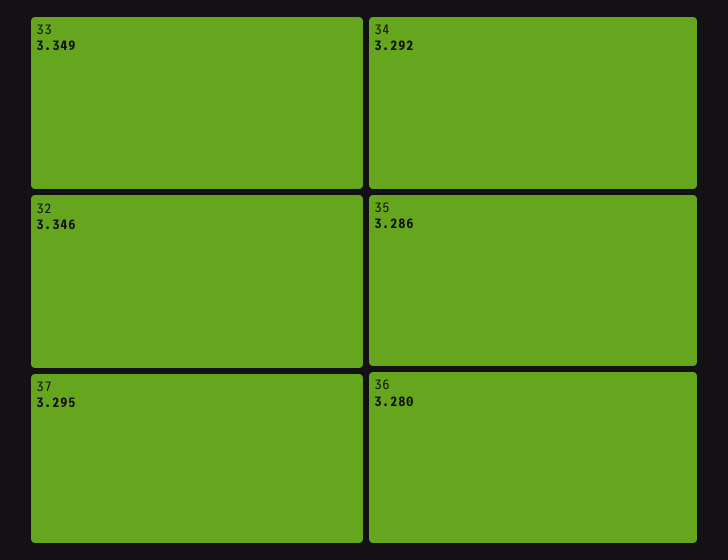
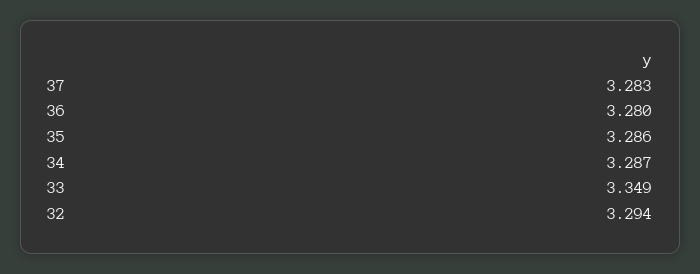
32: 3.346 -> 3.294
37: 3.295 -> 3.283
34: 3.292 -> 3.287

